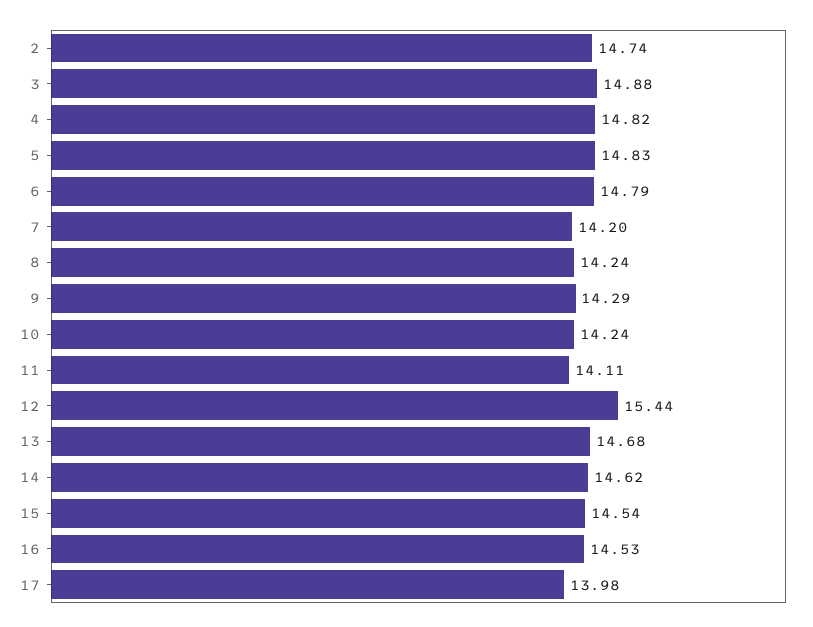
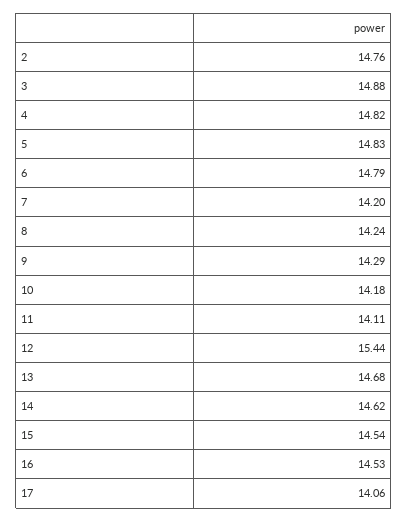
2: 14.74 -> 14.76
10: 14.24 -> 14.18
17: 13.98 -> 14.06

